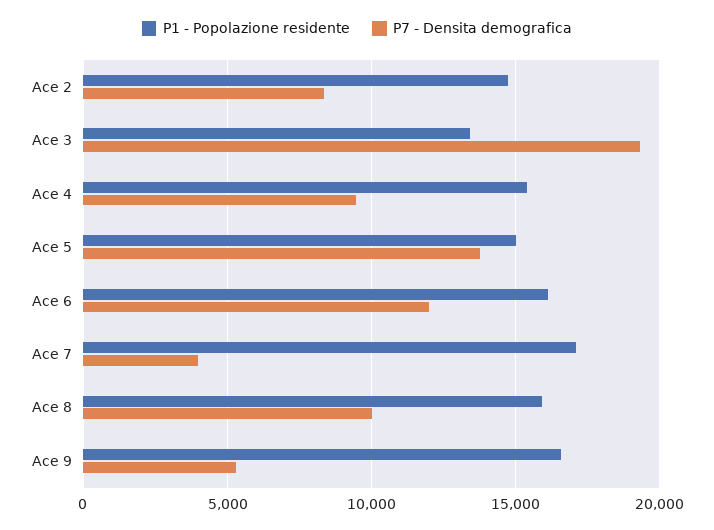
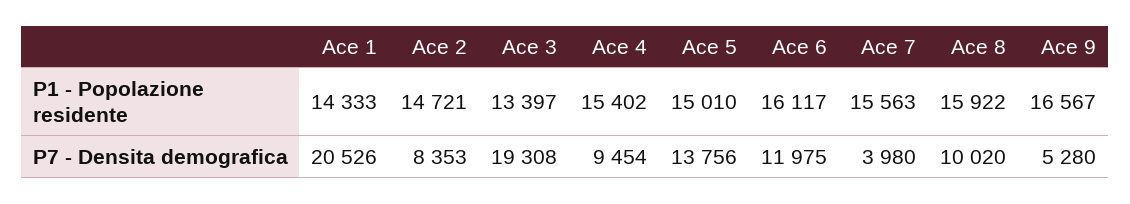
P1 - Popolazione residente, Ace 7: 17000 -> 15563
P1 - Popolazione residente, Ace 1: none -> 14333
P7 - Densita demografica, Ace 1: none -> 20526

